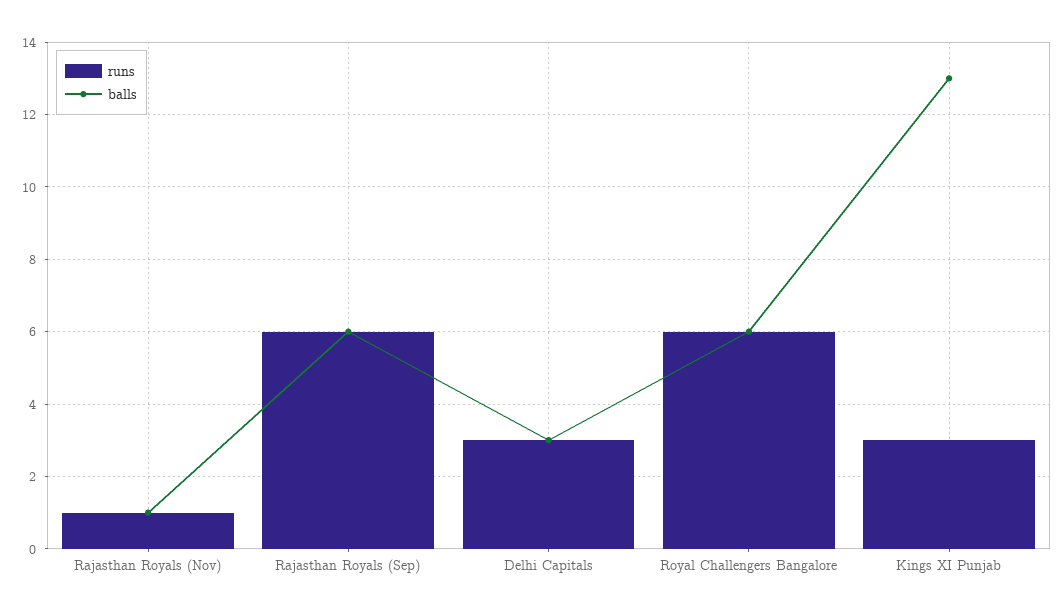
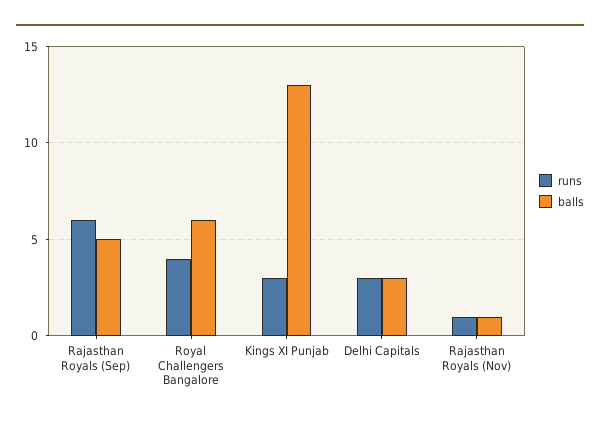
balls, Rajasthan Royals (Sep): 6 -> 5
runs, Royal Challengers Bangalore: 6 -> 4

